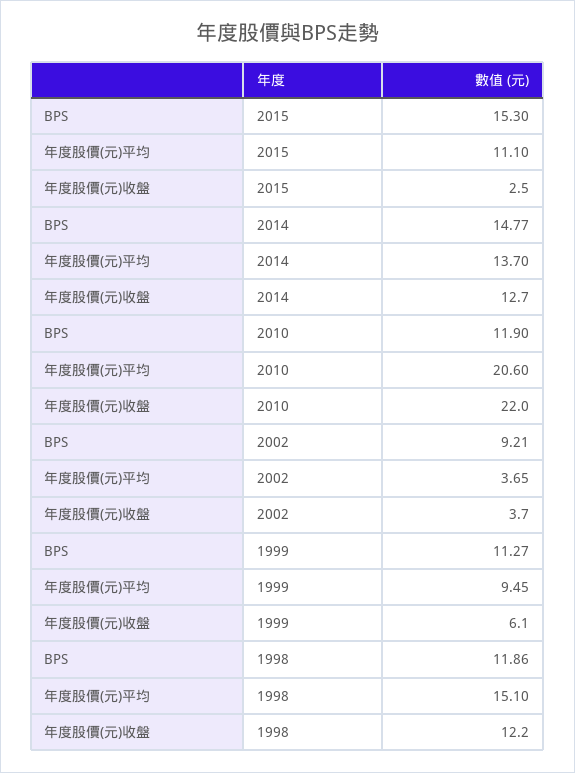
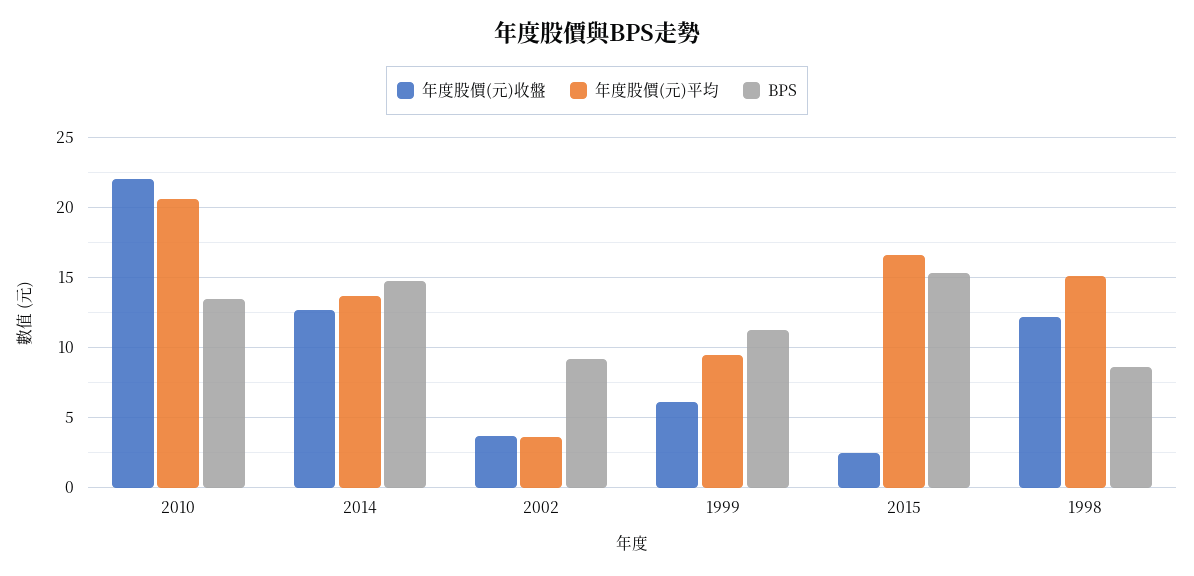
年度股價(元)平均, 2015: 11.1 -> 16.5
BPS, 2010: 11.9 -> 13.5
BPS, 1998: 11.86 -> 8.5

